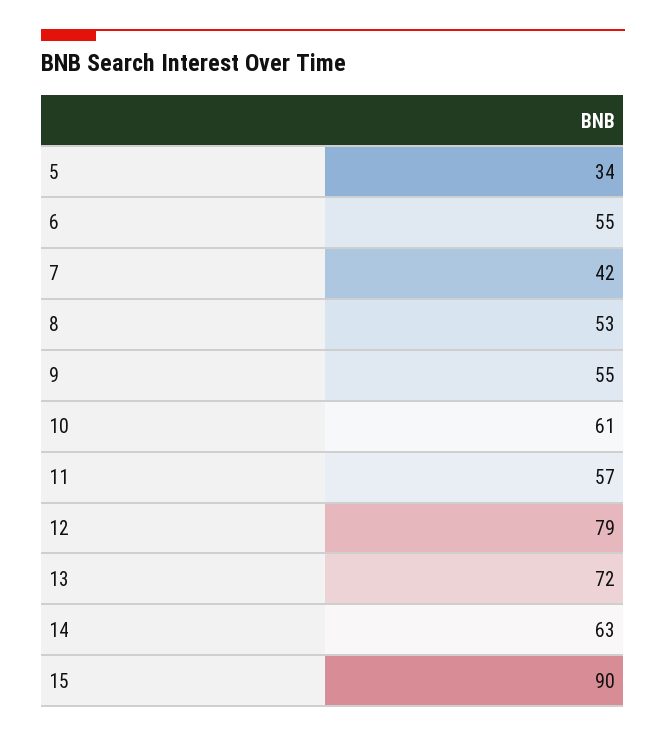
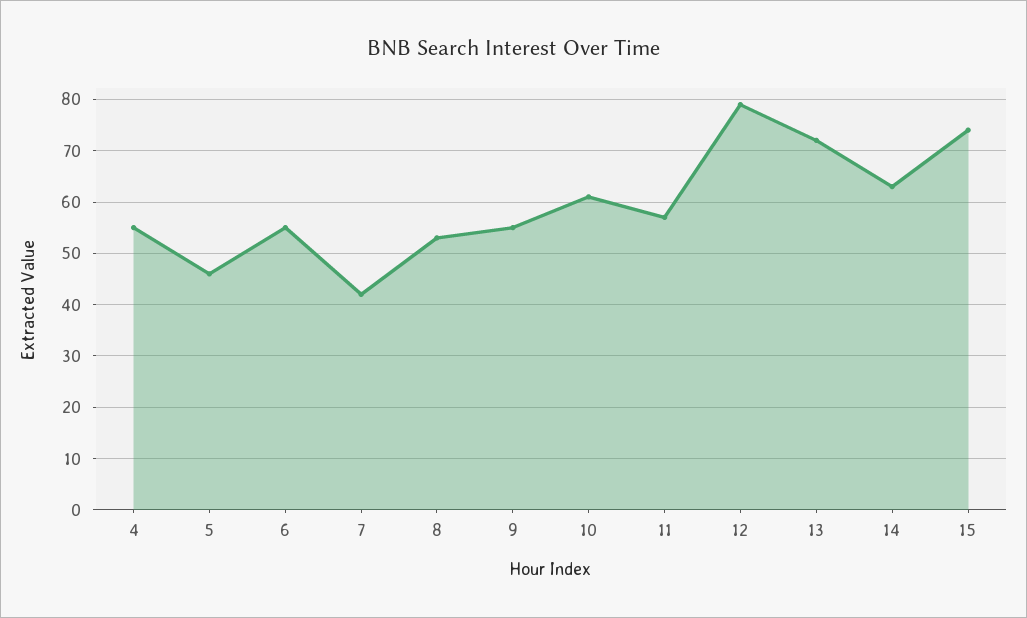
5: 34 -> 45
15: 90 -> 75
4: none -> 55

